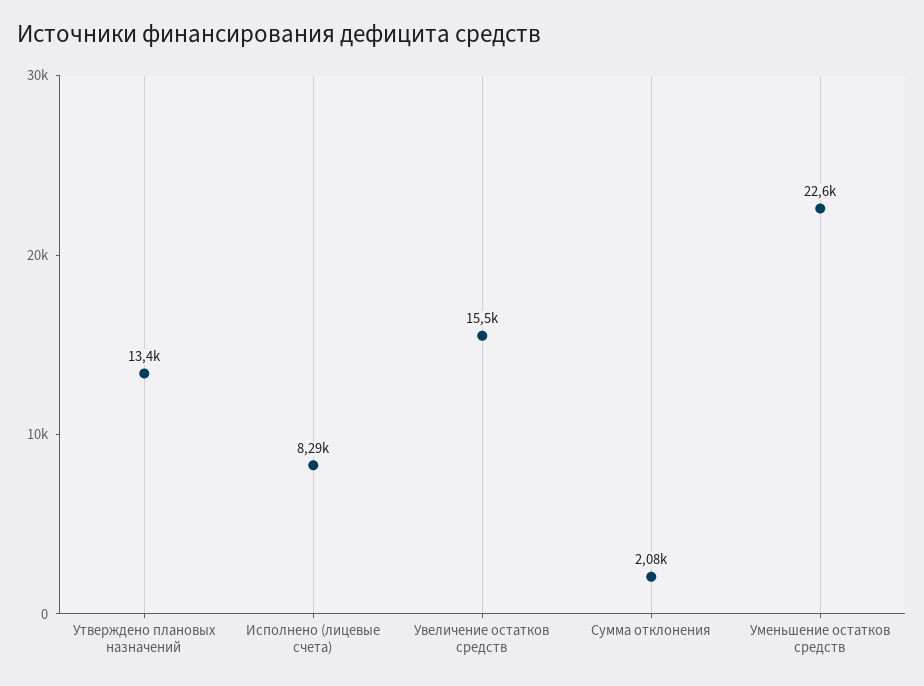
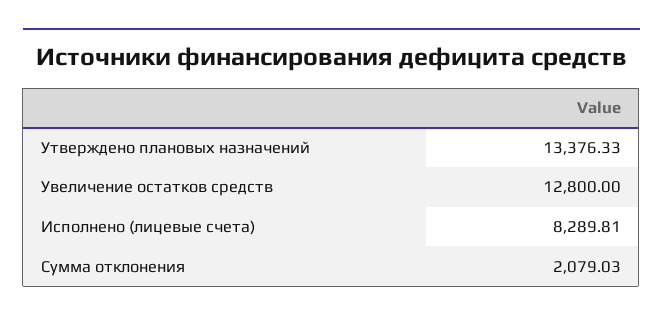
Увеличение остатков средств: 15500 -> 12800
Уменьшение остатков средств: 22600 -> none

